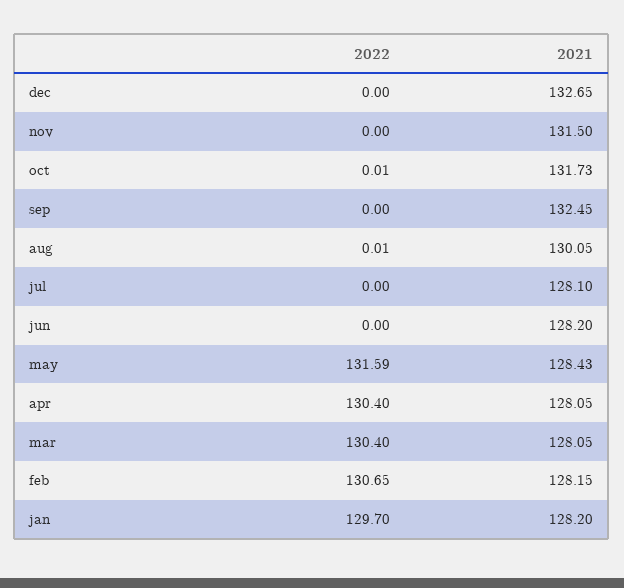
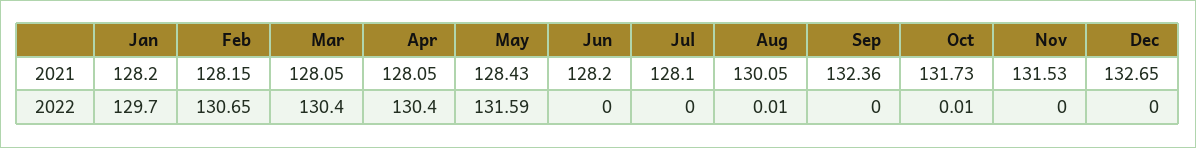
2021, nov: 131.5 -> 131.53
2021, sep: 132.45 -> 132.36

